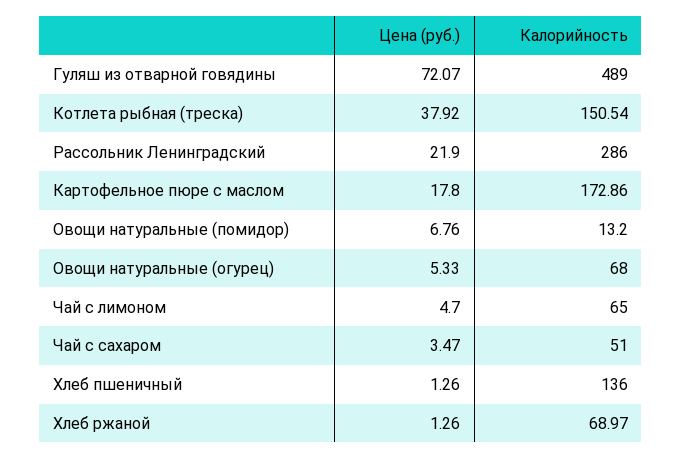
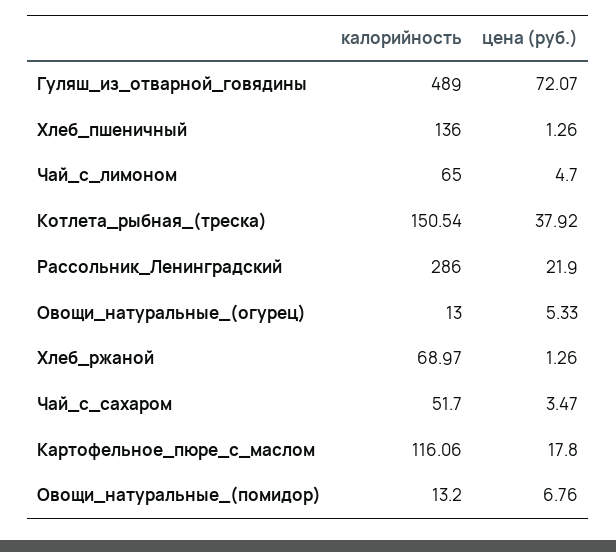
Калорийность, Картофельное пюре с маслом: 172.86 -> 116.06
Калорийность, Овощи натуральные (огурец): 68 -> 13
Калорийность, Чай с сахаром: 51 -> 51.7

